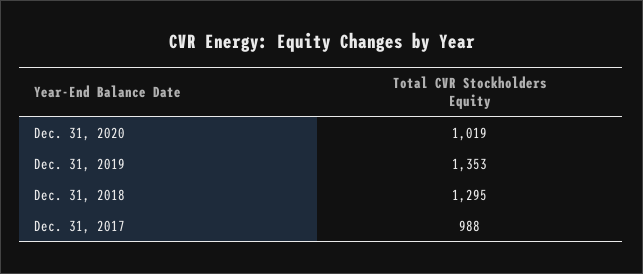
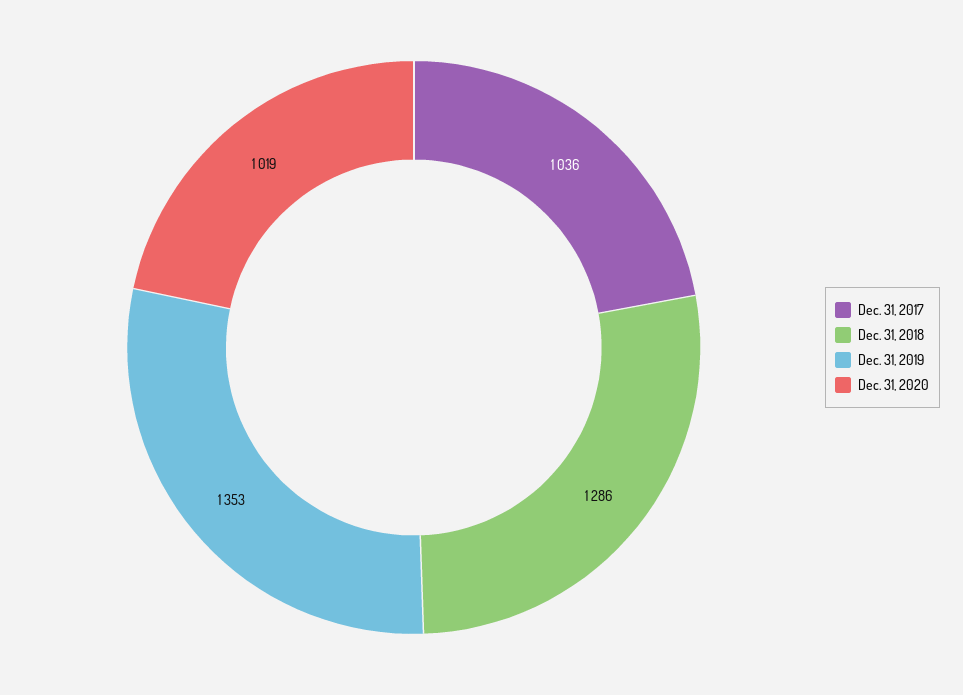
Dec. 31, 2018: 1295 -> 1286
Dec. 31, 2017: 988 -> 1036

